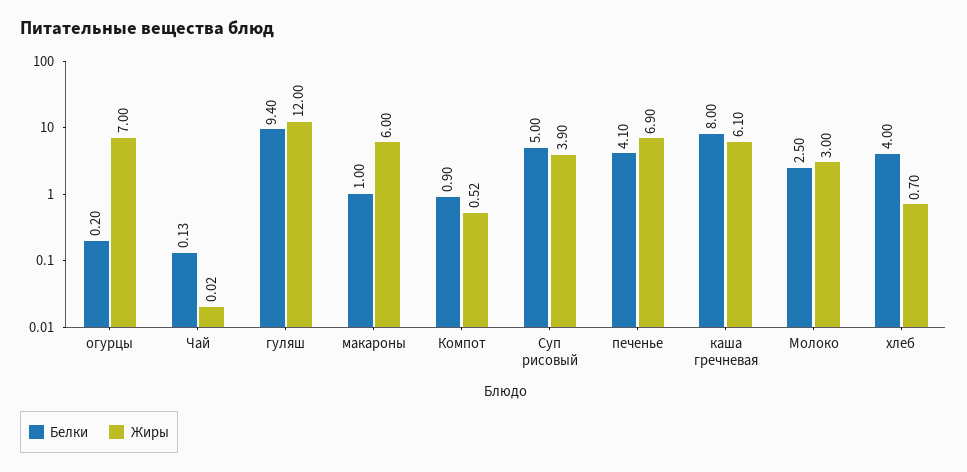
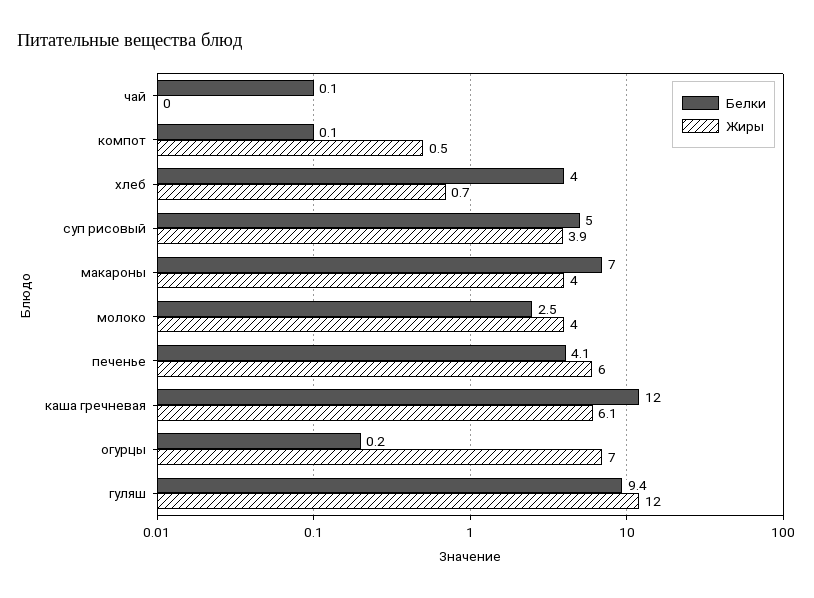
Белки, макароны: 1 -> 7
Жиры, макароны: 6 -> 4
Белки, Компот: 0.9 -> 0.1
Жиры, печенье: 6.9 -> 6
Белки, каша гречневая: 8 -> 12
Жиры, Молоко: 3 -> 4

